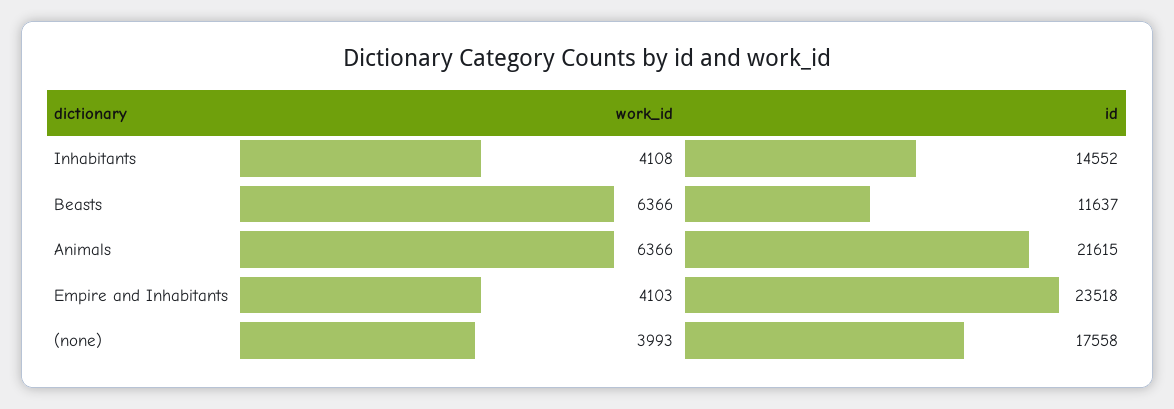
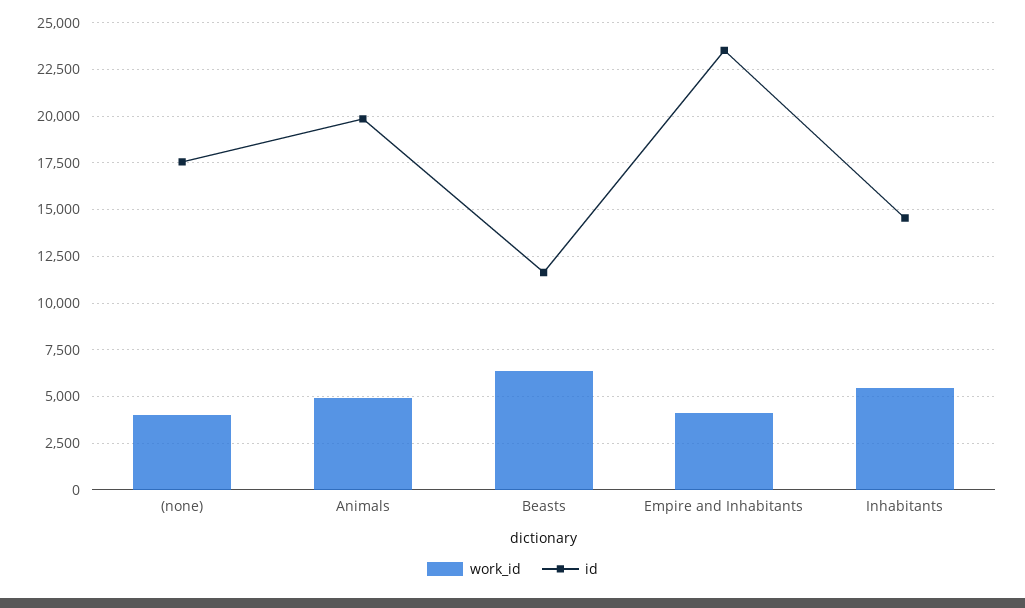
work_id, Inhabitants: 4108 -> 5500
work_id, Animals: 6366 -> 5000
id, Animals: 21615 -> 20000

